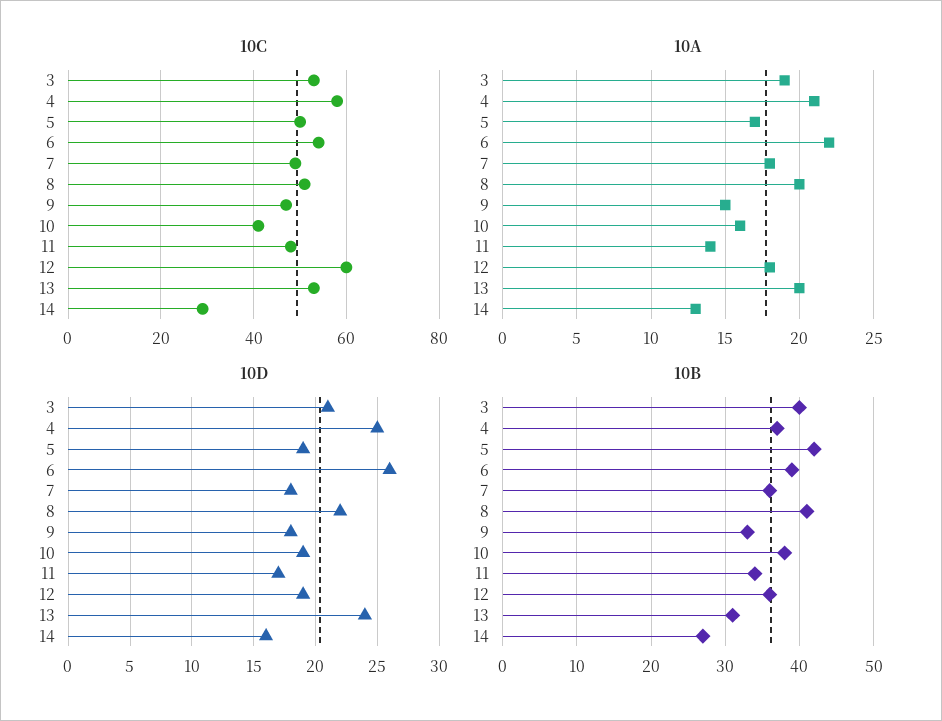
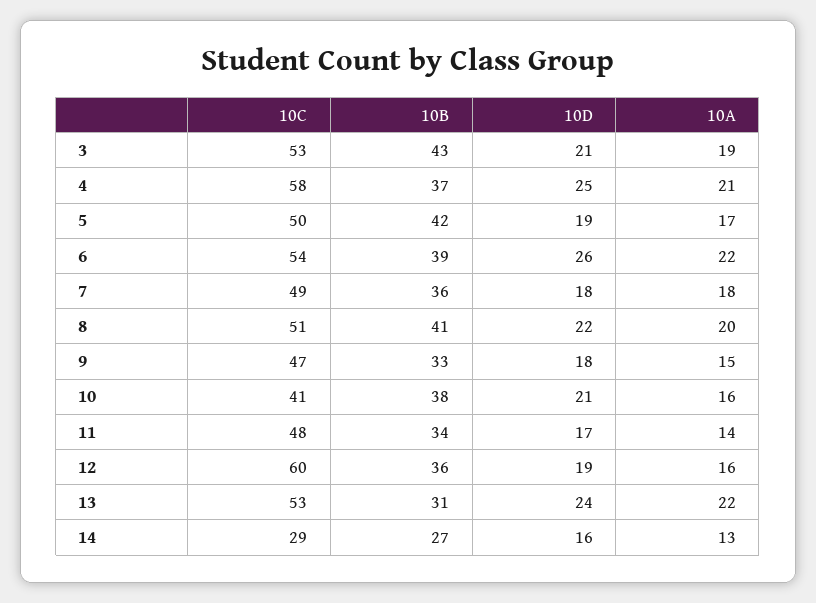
10A, 12: 18 -> 16
10A, 13: 20 -> 22
10D, 10: 19 -> 21
10B, 3: 40 -> 43

